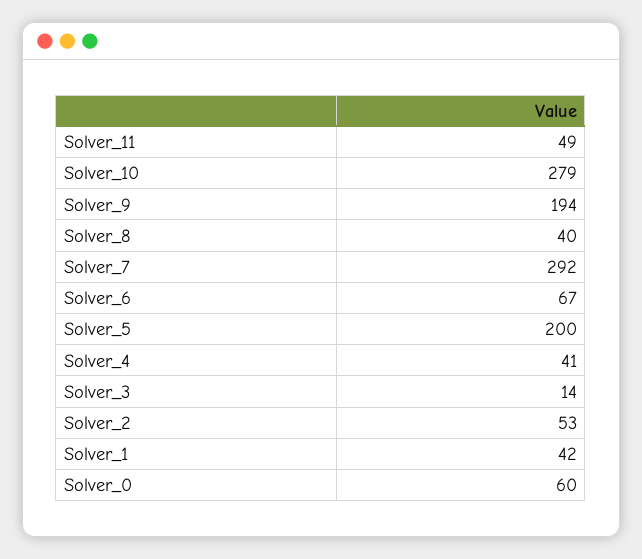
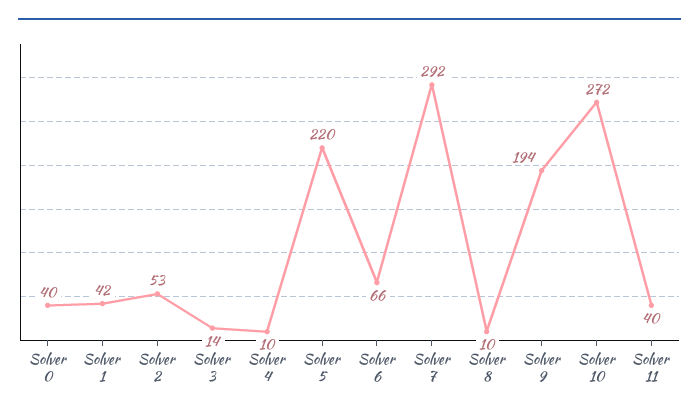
Solver_11: 49 -> 40
Solver_10: 279 -> 272
Solver_8: 40 -> 10
Solver_6: 67 -> 66
Solver_5: 200 -> 220
Solver_4: 41 -> 10
Solver_0: 60 -> 40

